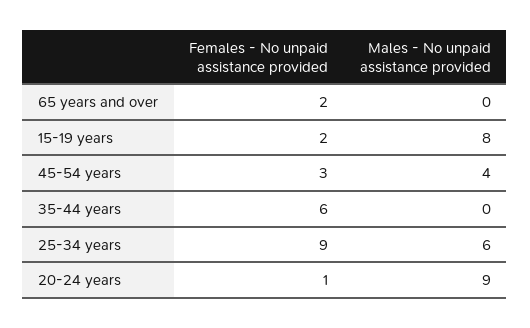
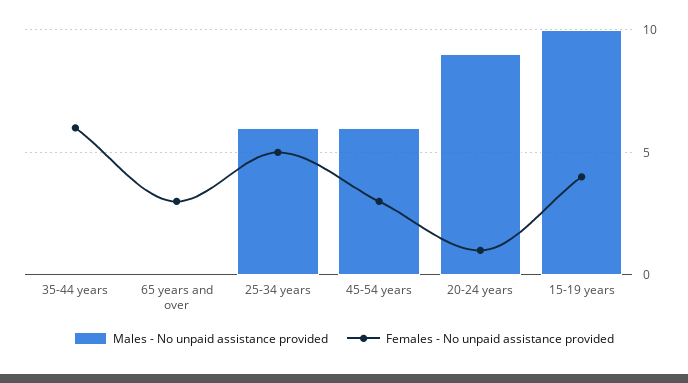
Females - No unpaid assistance provided, 65 years and over: 2 -> 3
Females - No unpaid assistance provided, 15-19 years: 2 -> 4
Males - No unpaid assistance provided, 15-19 years: 8 -> 10
Males - No unpaid assistance provided, 45-54 years: 4 -> 6
Females - No unpaid assistance provided, 25-34 years: 9 -> 5

